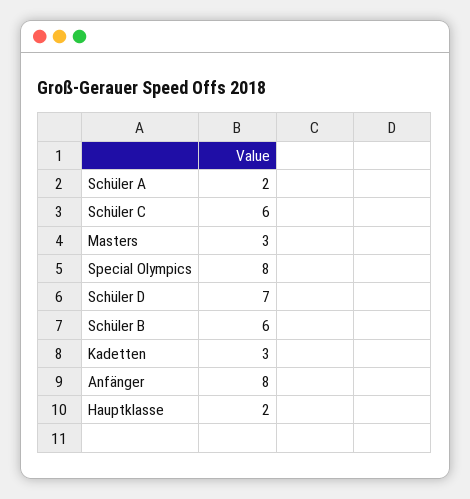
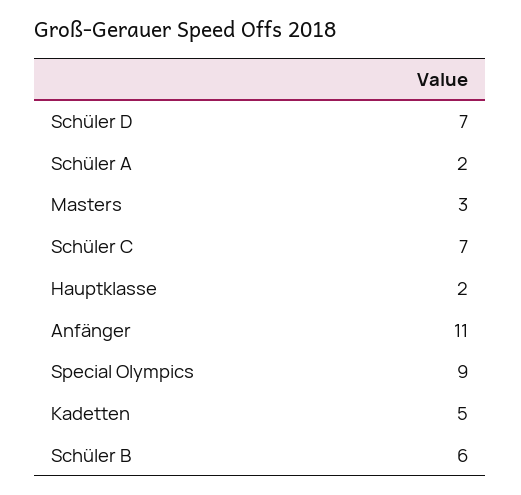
Schüler C: 6 -> 7
Special Olympics: 8 -> 9
Kadetten: 3 -> 5
Anfänger: 8 -> 11

